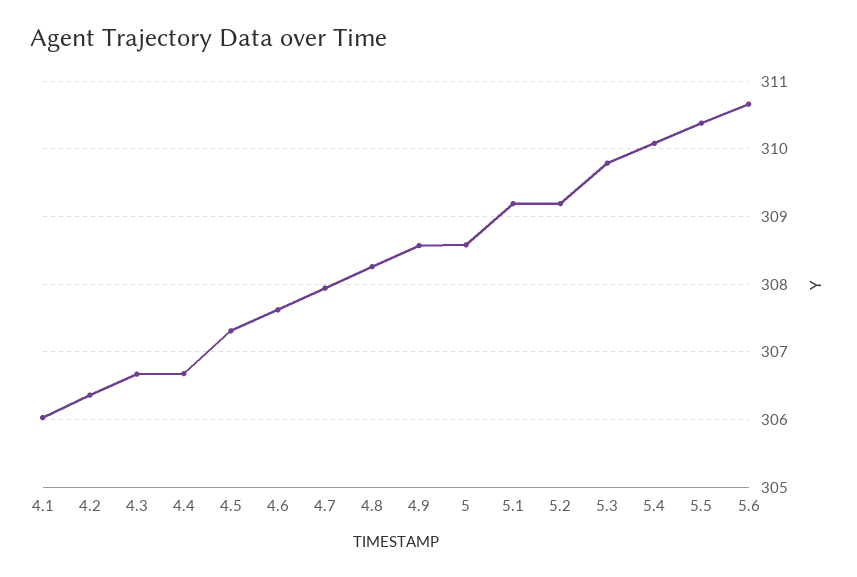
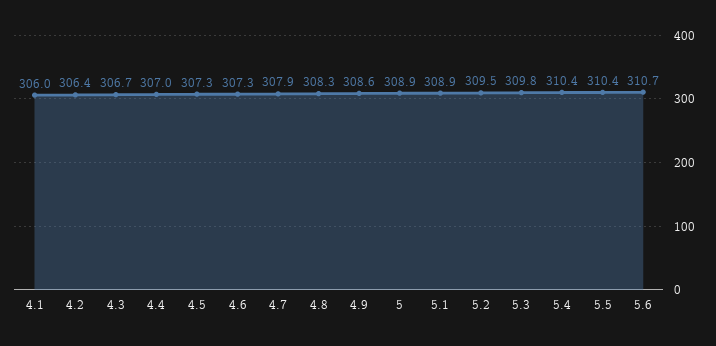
4.4: 306.7 -> 307
4.6: 307.6 -> 307.3
5: 308.6 -> 308.9
5.1: 309.2 -> 308.9
5.2: 309.2 -> 309.5
5.4: 310.1 -> 310.4

